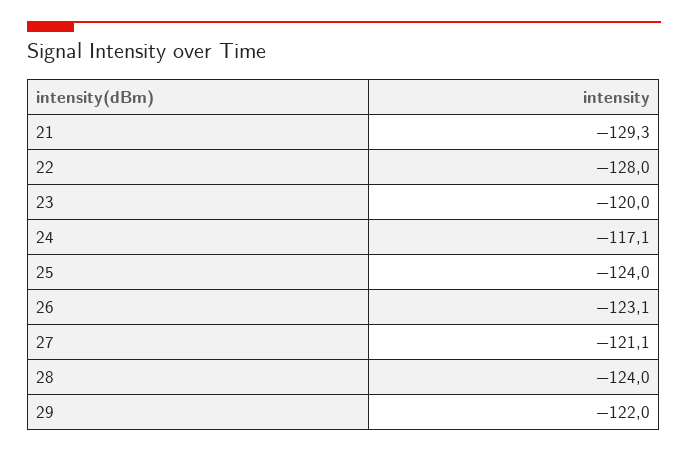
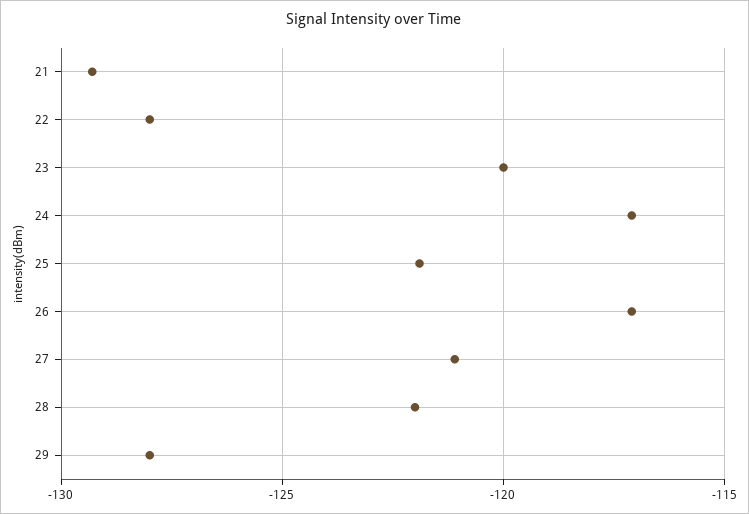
25: -124 -> -122
26: -123.1 -> -117
28: -124 -> -122
29: -122 -> -128

